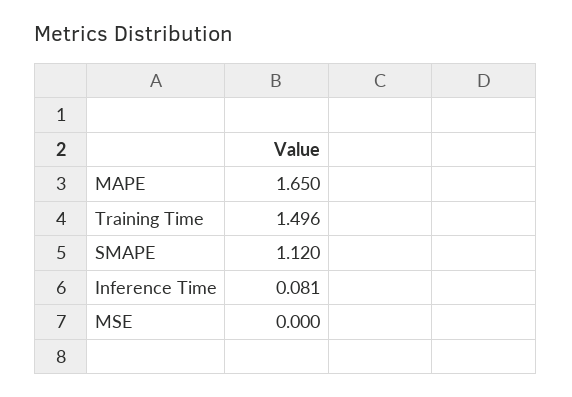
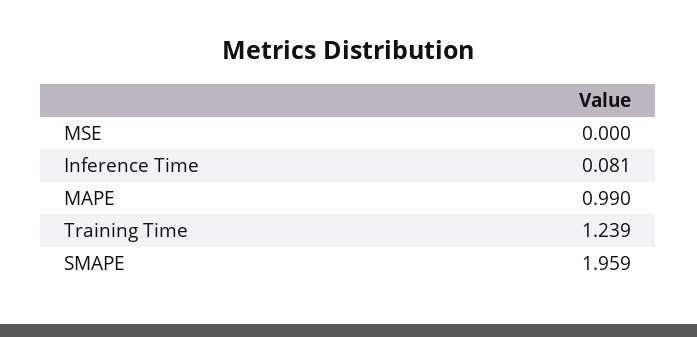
MAPE: 1.65 -> 0.99
Training Time: 1.496 -> 1.239
SMAPE: 1.12 -> 1.959

